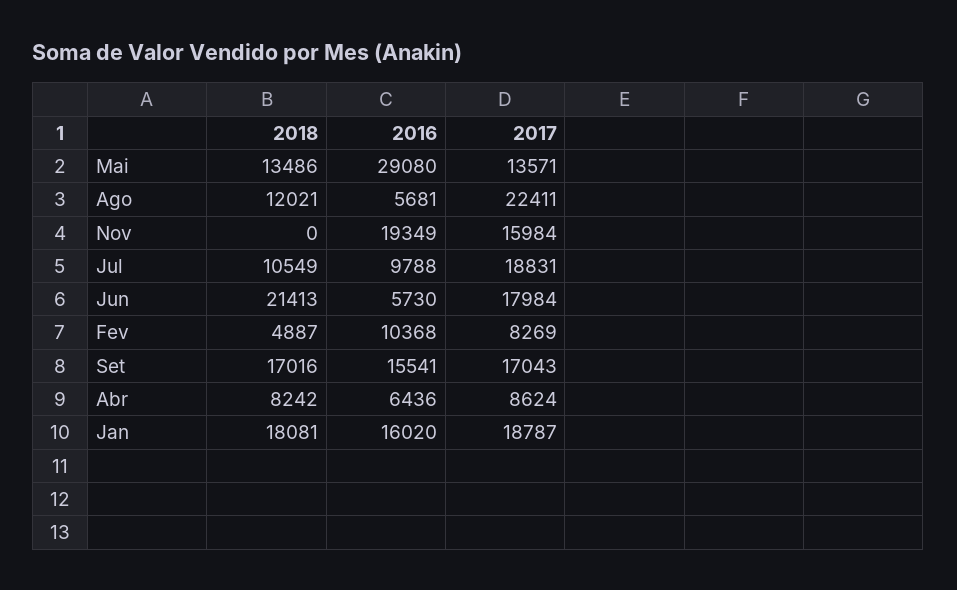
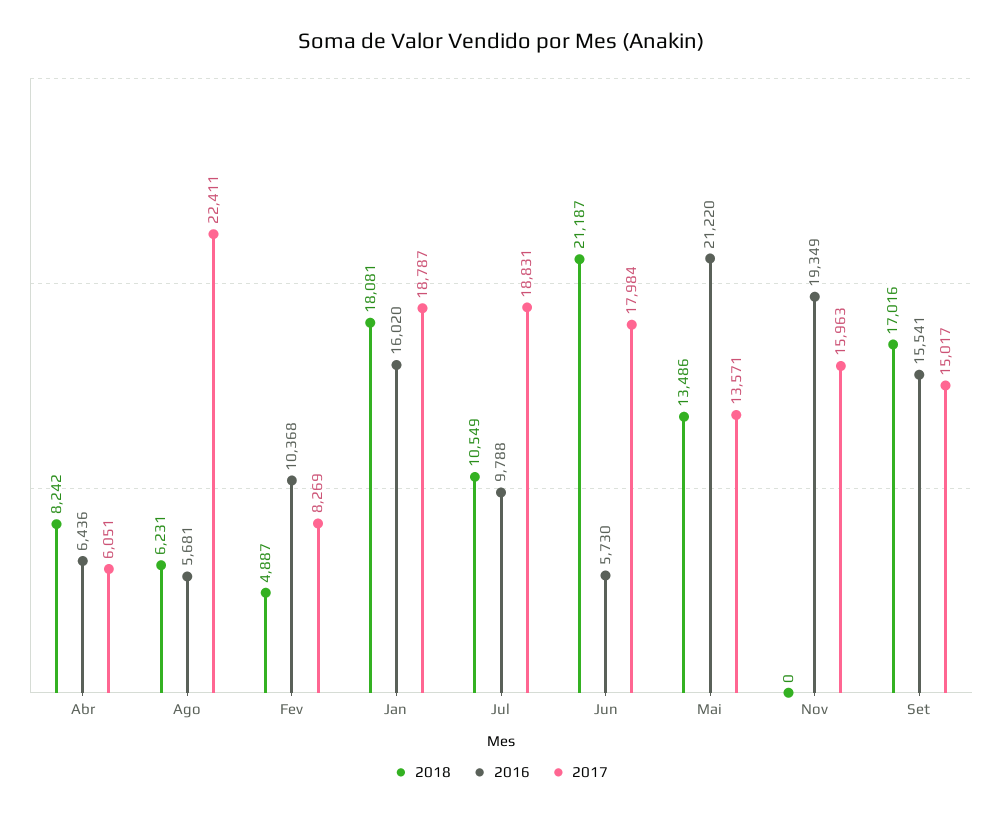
2016, Mai: 29080 -> 21220
2018, Ago: 12021 -> 6231
2017, Nov: 15984 -> 15963
2018, Jun: 21413 -> 21187
2017, Set: 17043 -> 15017
2017, Abr: 8624 -> 6051

